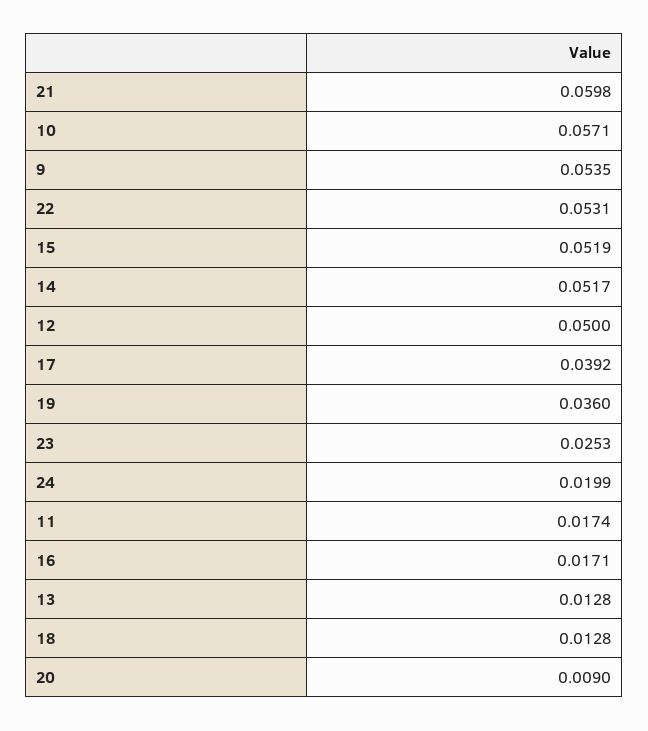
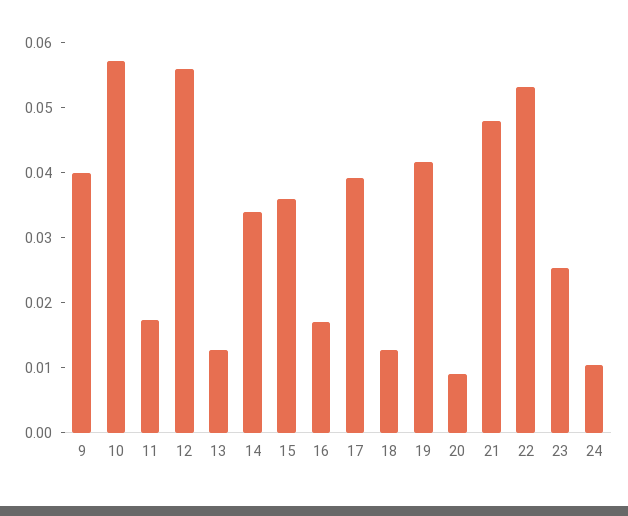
21: 0.0598 -> 0.048
9: 0.0535 -> 0.04
15: 0.0519 -> 0.036
14: 0.0517 -> 0.034
12: 0.05 -> 0.056
19: 0.036 -> 0.042
24: 0.0199 -> 0.01

